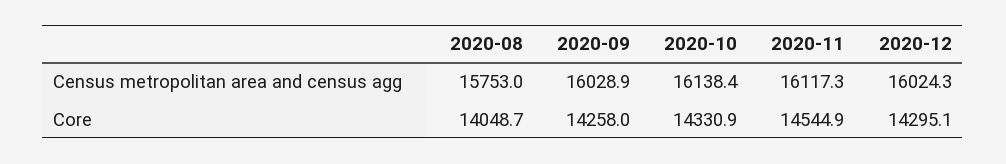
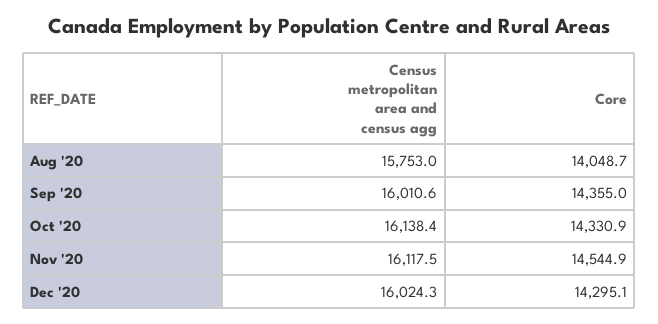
2020-09, Census metropolitan area and census agg: 16028.9 -> 16010.6
2020-11, Census metropolitan area and census agg: 16117.3 -> 16117.5
2020-09, Core: 14258 -> 14355

